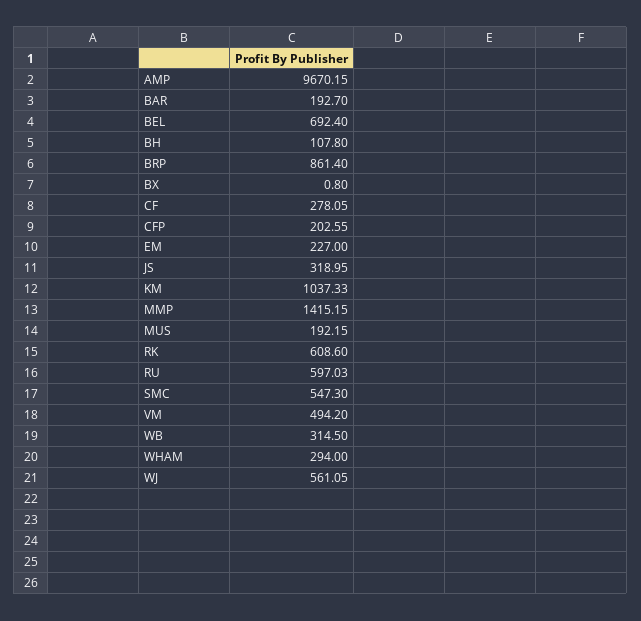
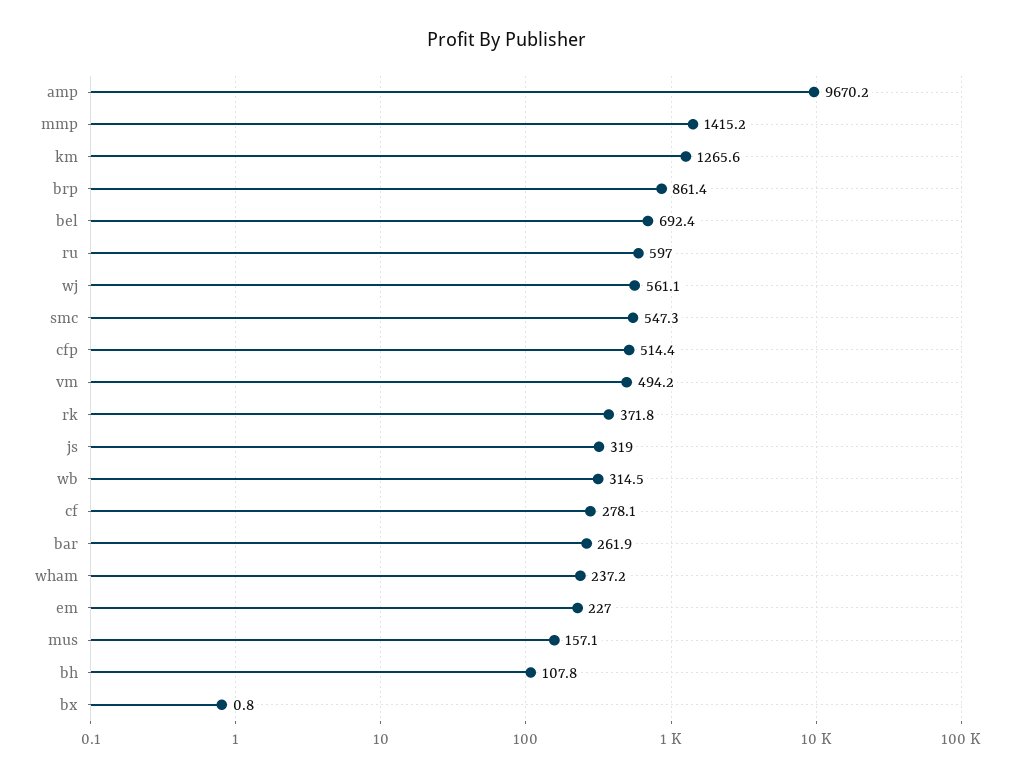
BAR: 192.7 -> 261.9
CFP: 202.55 -> 514.4
KM: 1037.33 -> 1265.6
MUS: 192.15 -> 157.1
RK: 608.6 -> 371.8
WHAM: 294 -> 237.2

